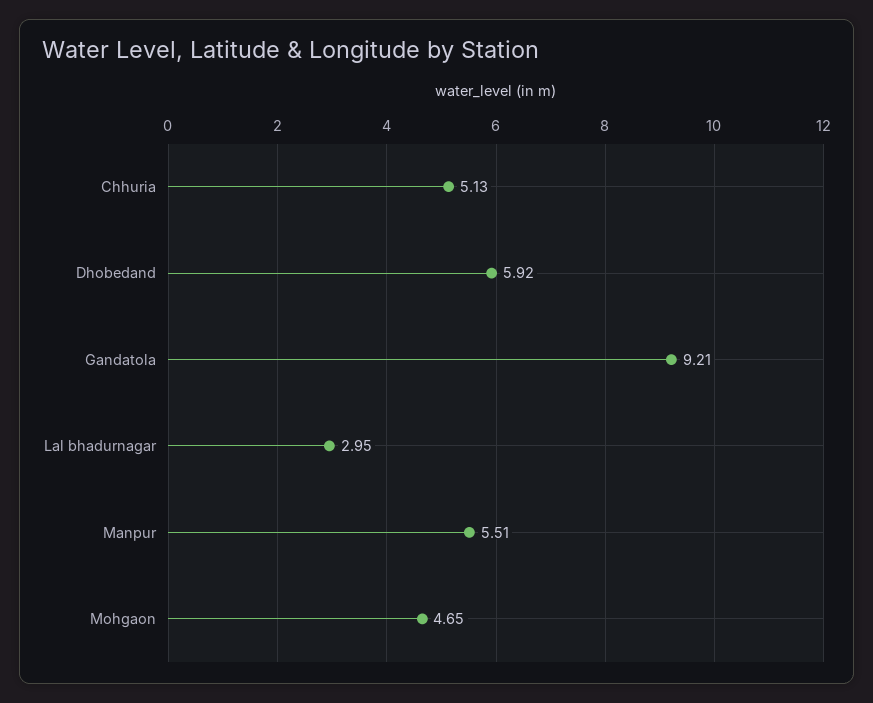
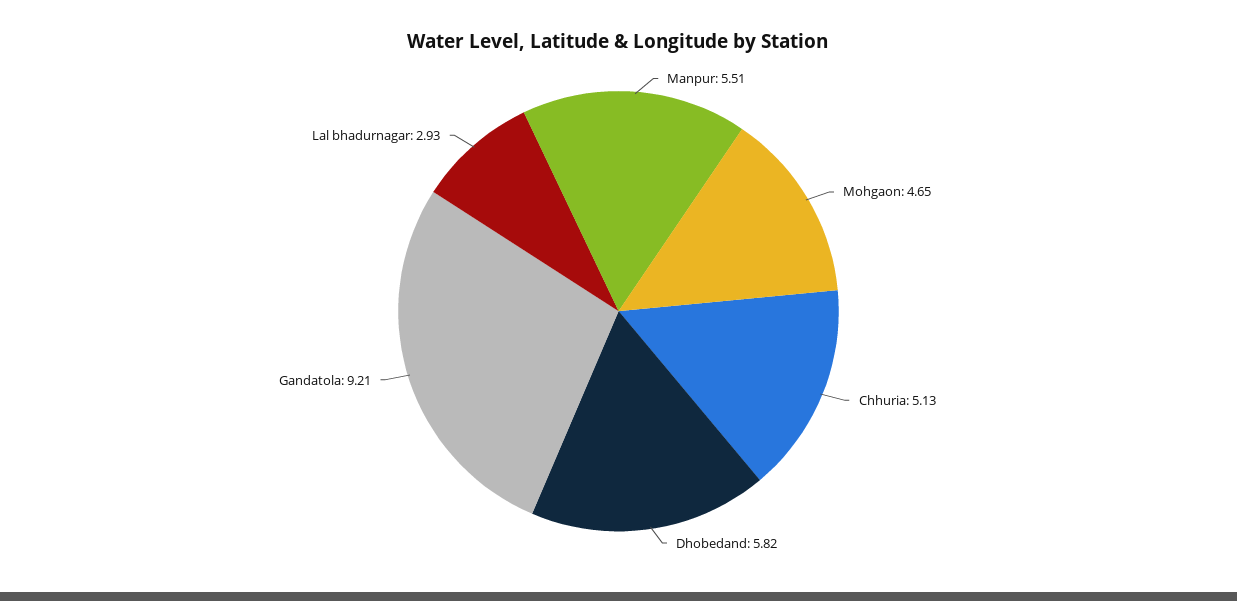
Dhobedand: 5.92 -> 5.82
Lal bhadurnagar: 2.95 -> 2.93

